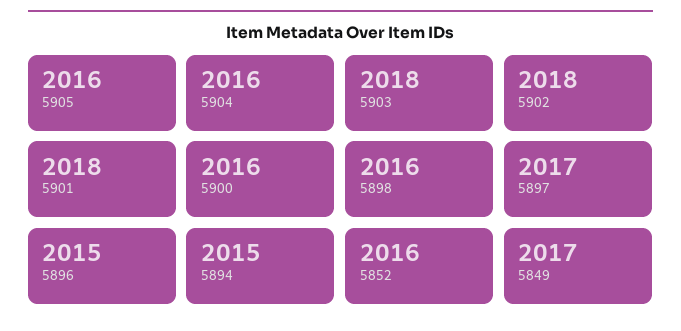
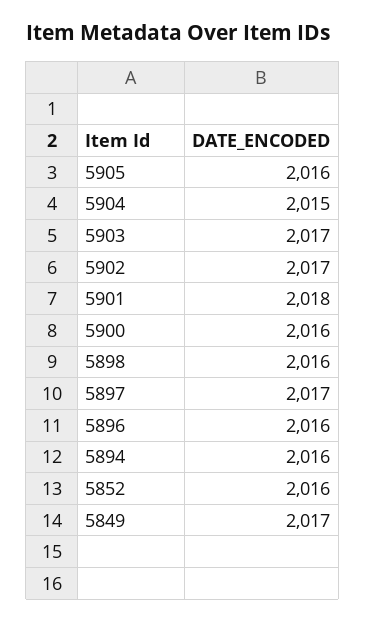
5904: 2016 -> 2015
5903: 2018 -> 2017
5902: 2018 -> 2017
5896: 2015 -> 2016
5894: 2015 -> 2016

